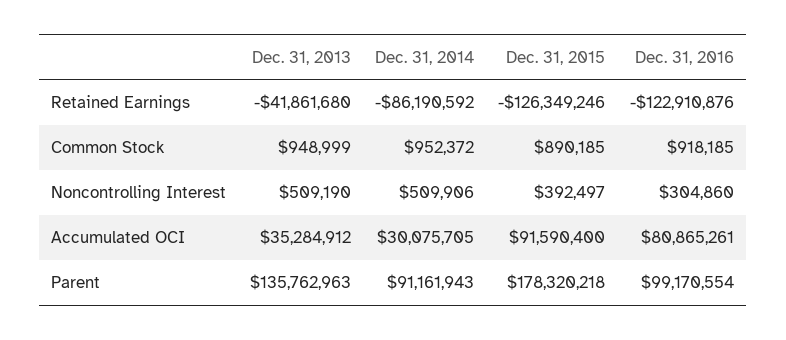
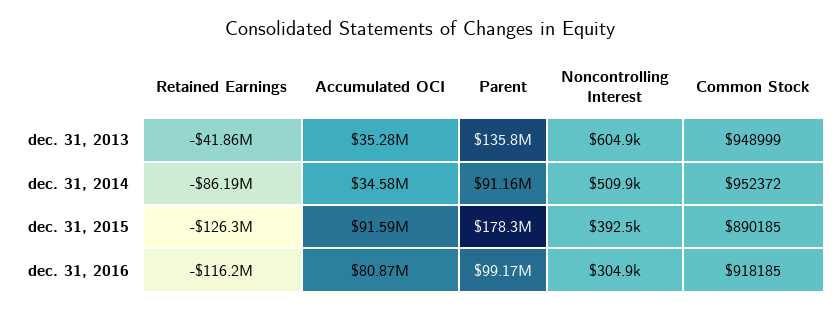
Dec. 31, 2016, Retained Earnings: -122910876 -> -116200000
Dec. 31, 2013, Noncontrolling Interest: 509190 -> 604900
Dec. 31, 2014, Accumulated OCI: 30075705 -> 34580000

